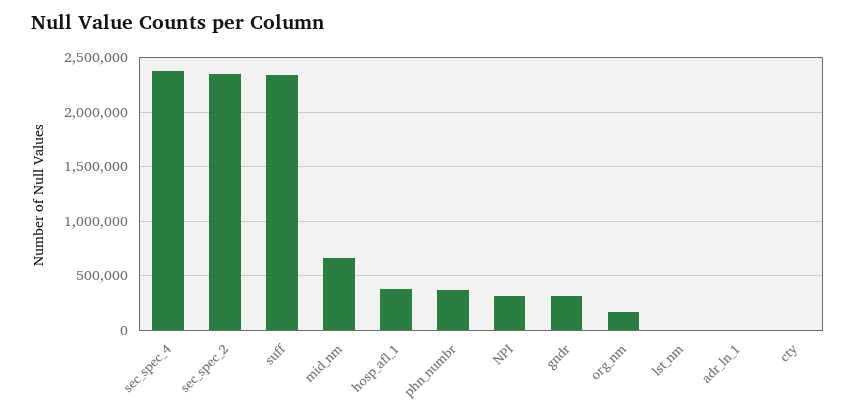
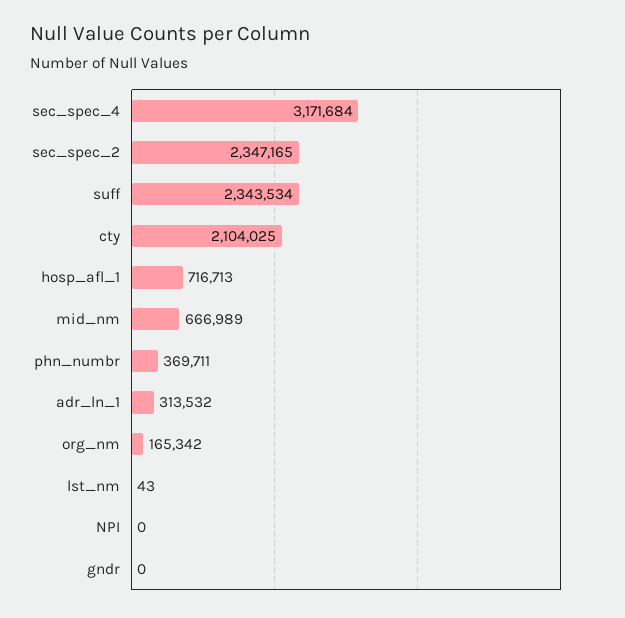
sec_spec_4: 2400000 -> 3171684
hosp_afl_1: 400000 -> 716713
NPI: 300000 -> 0
gndr: 300000 -> 0
adr_ln_1: 0 -> 313532
cty: 0 -> 2104025

